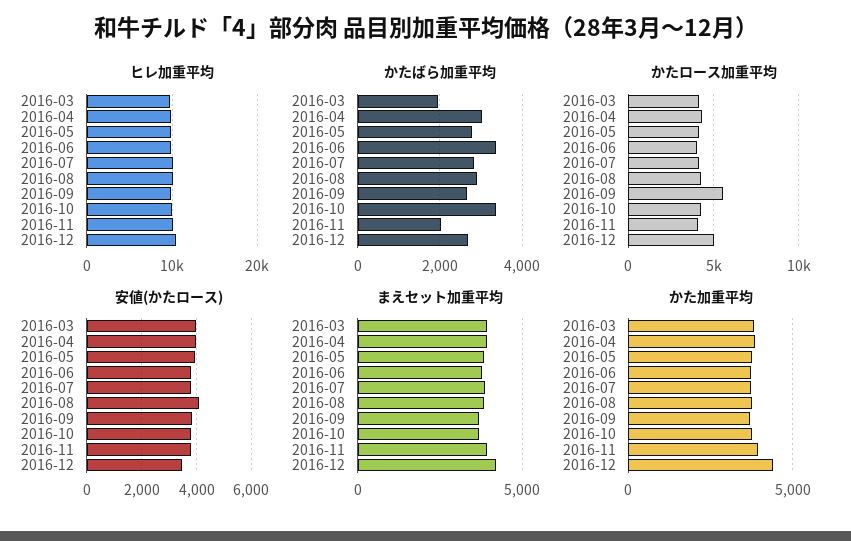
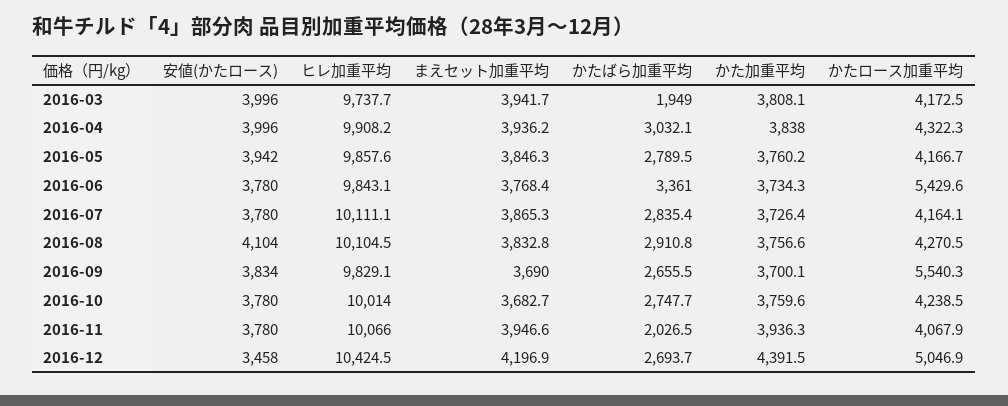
かたばら加重平均, 2016-10: 3400 -> 2747.7
かたロース加重平均, 2016-06: 4000 -> 5429.6

